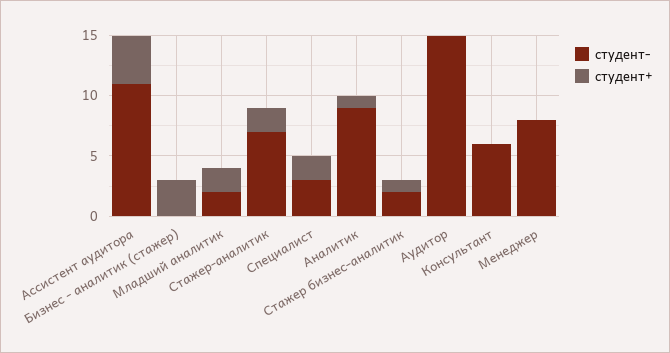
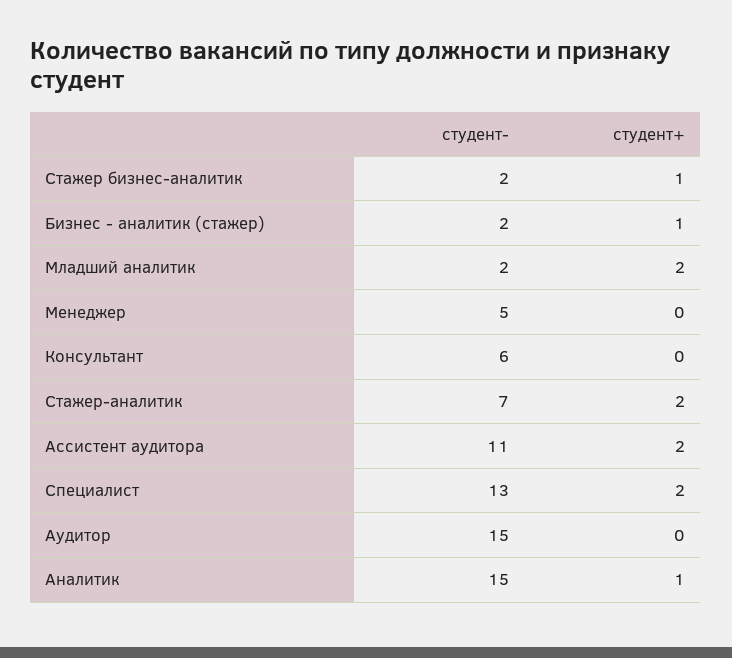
студент+, Ассистент аудитора: 4 -> 2
студент-, Бизнес - аналитик (стажер): 0 -> 2
студент+, Бизнес - аналитик (стажер): 3 -> 1
студент-, Специалист: 3 -> 13
студент-, Аналитик: 9 -> 15
студент-, Менеджер: 8 -> 5

